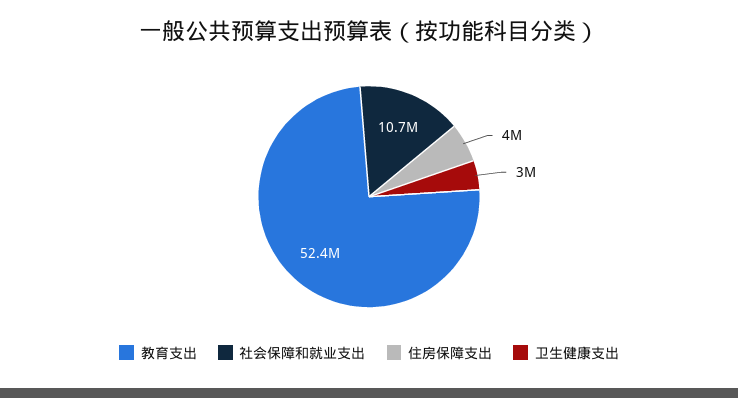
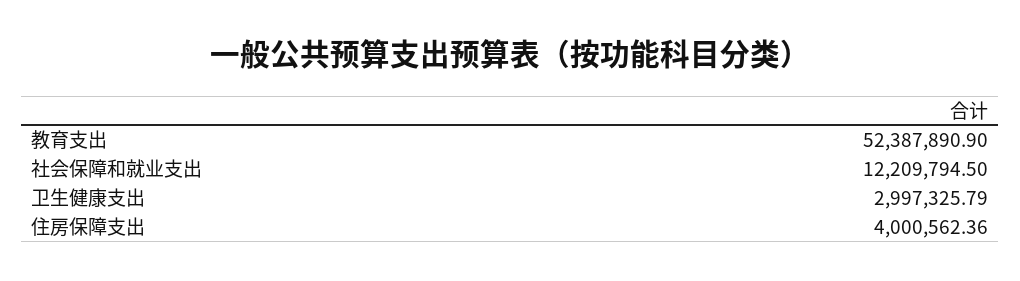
社会保障和就业支出: 10700000 -> 12209794.5

